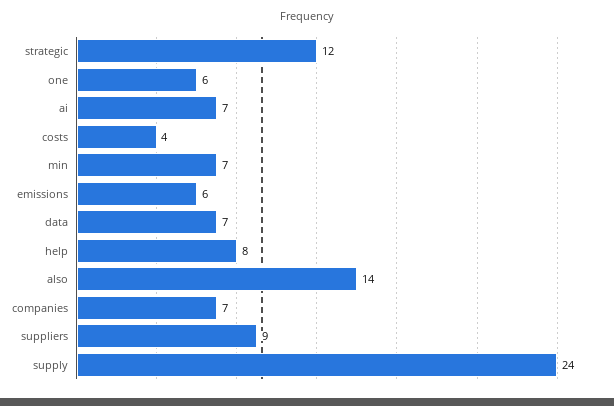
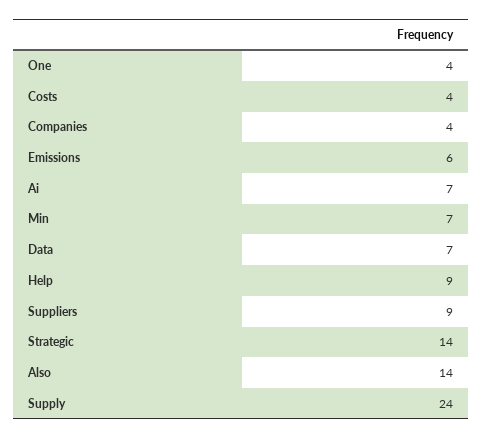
strategic: 12 -> 14
one: 6 -> 4
help: 8 -> 9
companies: 7 -> 4

